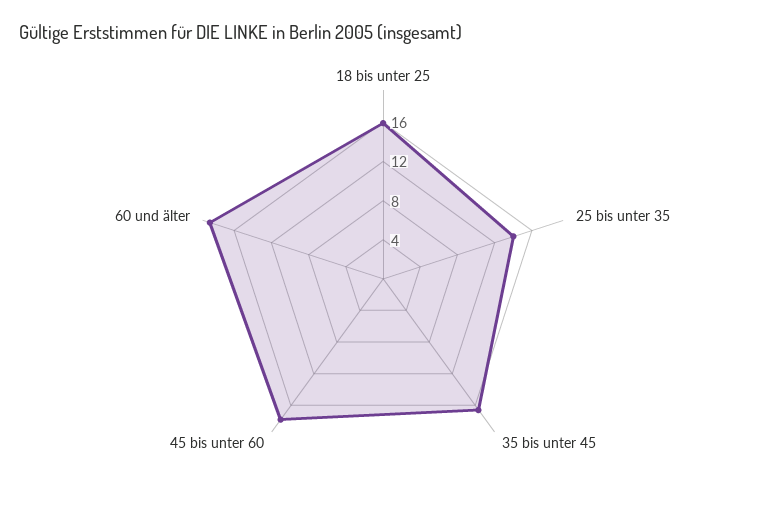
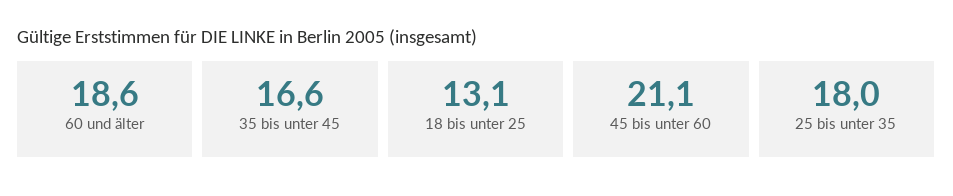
18 bis unter 25: 16 -> 13.1
25 bis unter 35: 14 -> 18
45 bis unter 60: 18 -> 21.1

